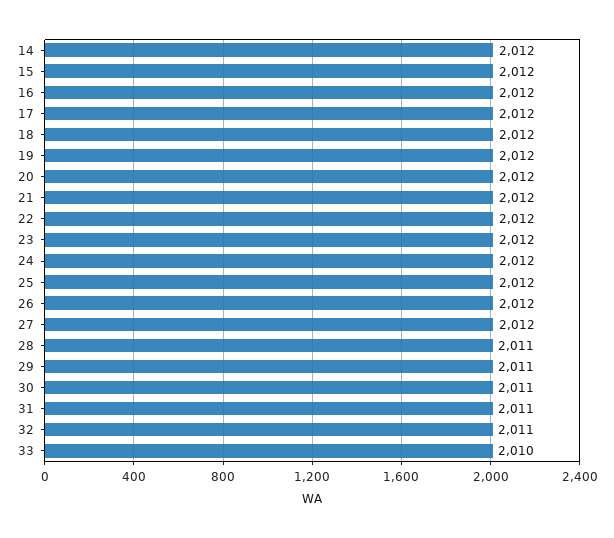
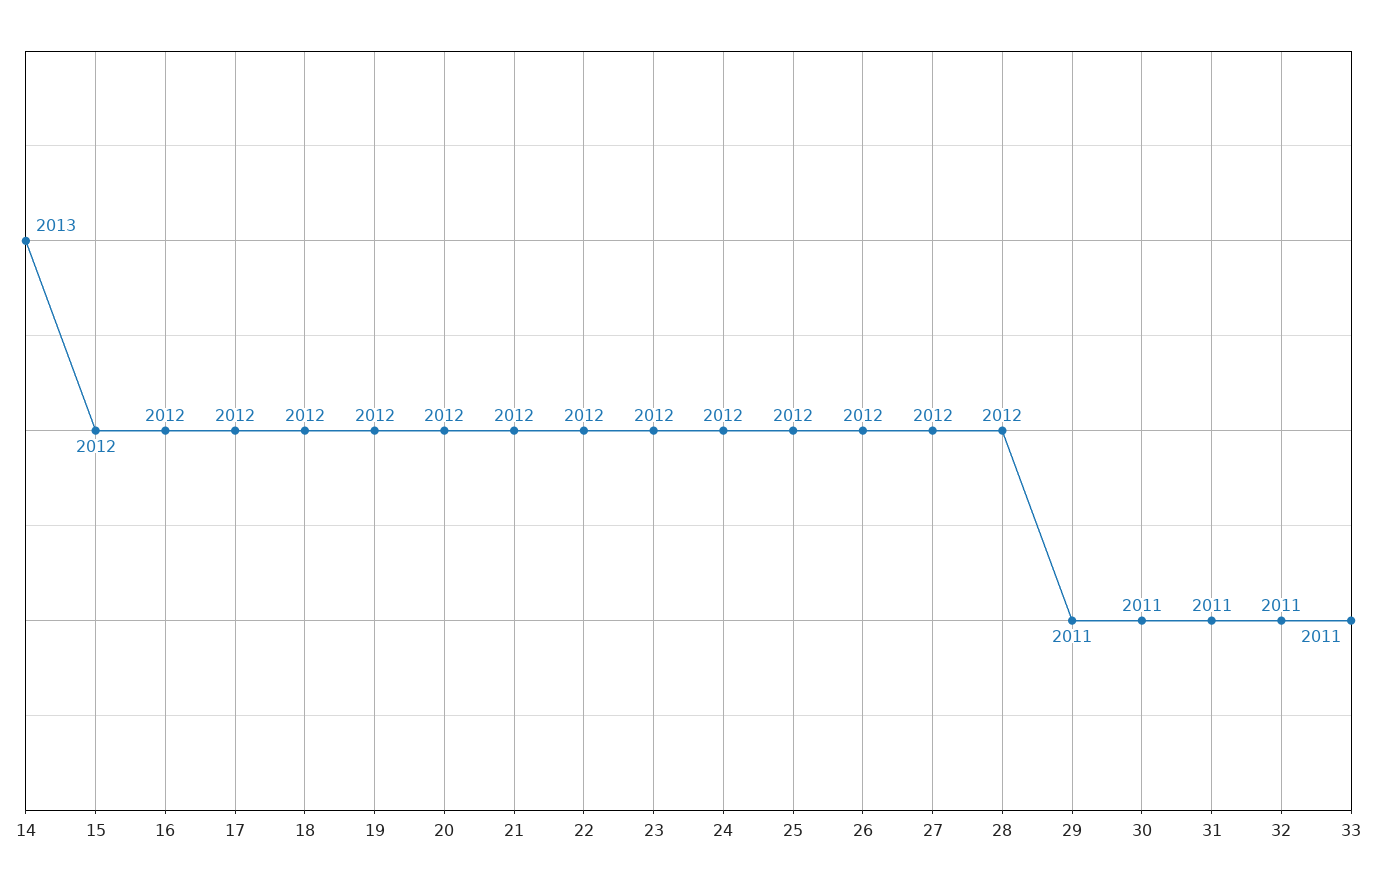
14: 2012 -> 2013
28: 2011 -> 2012
33: 2010 -> 2011

